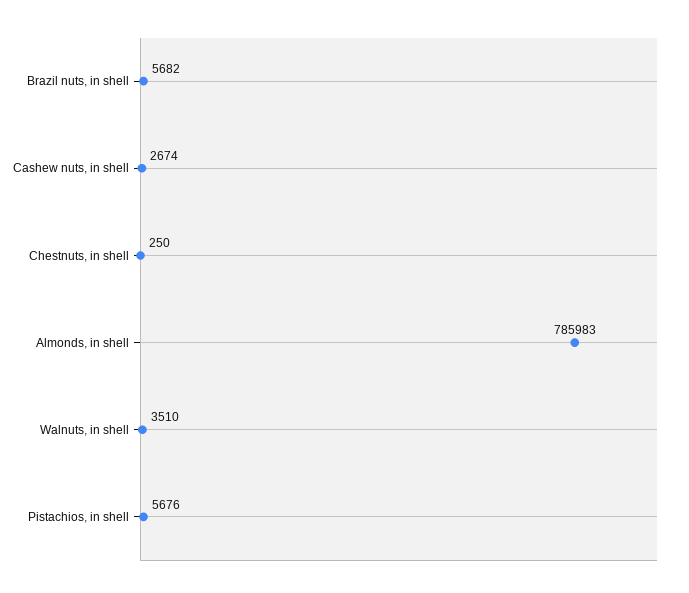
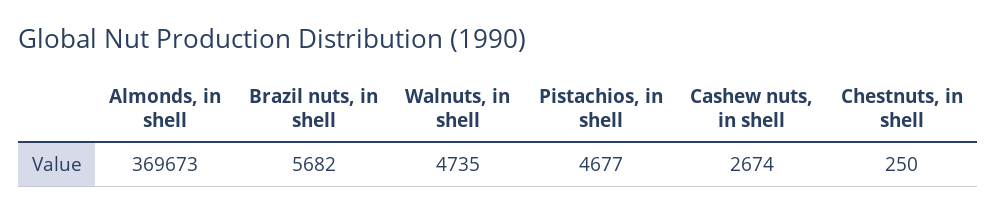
Almonds, in shell: 785983 -> 369673
Walnuts, in shell: 3510 -> 4735
Pistachios, in shell: 5676 -> 4677

